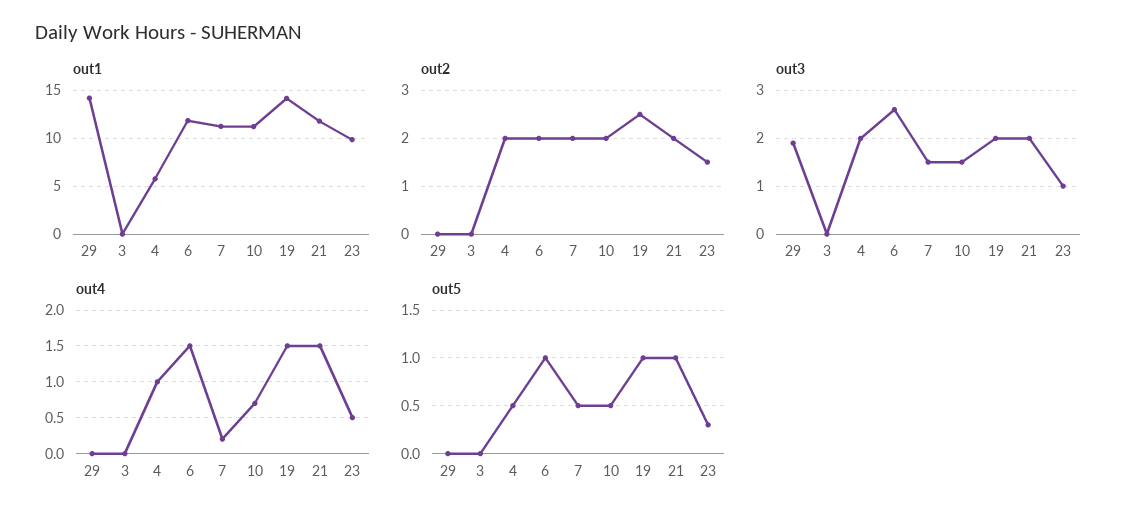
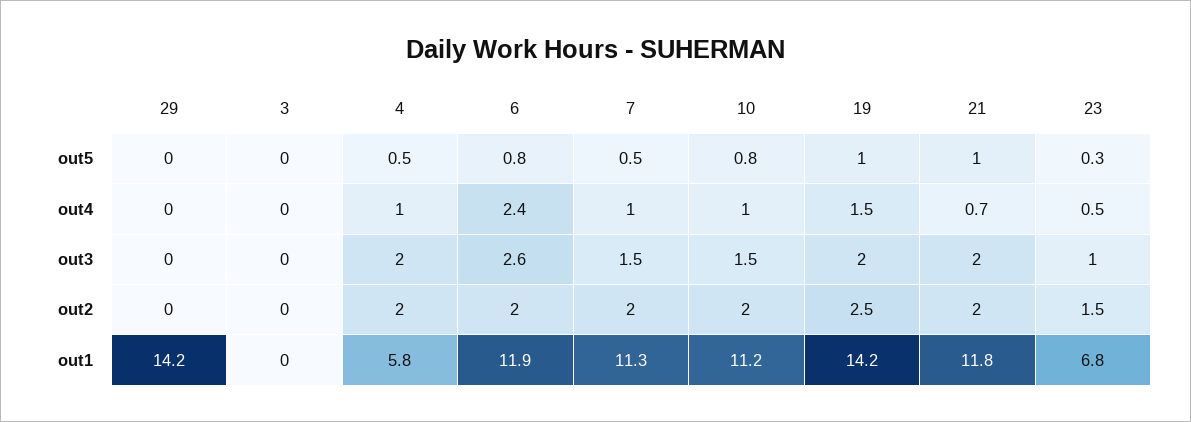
out1, 23: 10 -> 6.8
out3, 29: 2 -> 0
out4, 6: 1.5 -> 2.4
out4, 7: 0.2 -> 1
out4, 10: 0.7 -> 1
out4, 21: 1.5 -> 0.7
out5, 6: 1 -> 0.8
out5, 10: 0.5 -> 0.8

